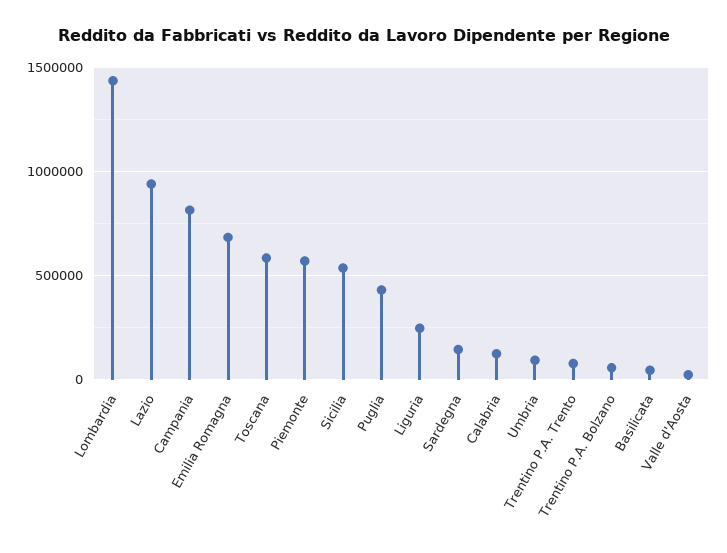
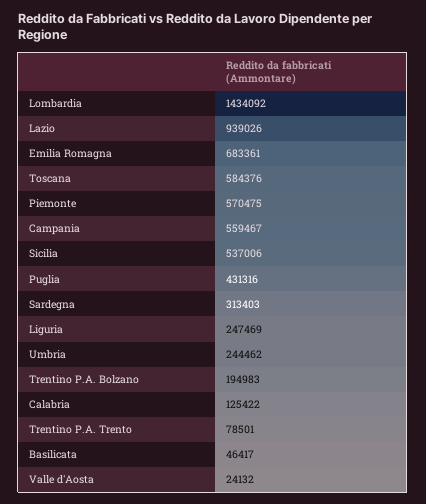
Campania: 800000 -> 559467
Sardegna: 150000 -> 313403
Umbria: 100000 -> 244462
Trentino P.A. Bolzano: 50000 -> 194983

